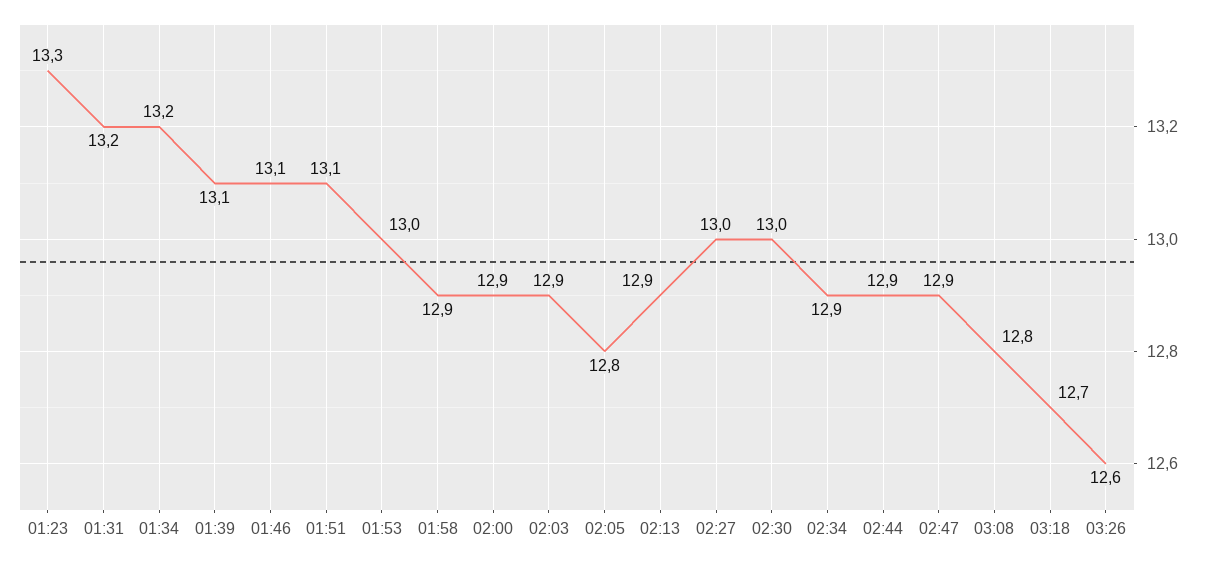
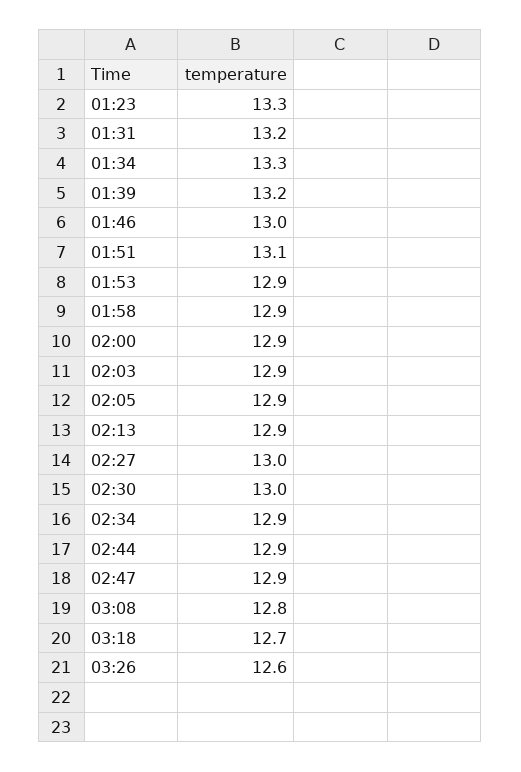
01:34: 13.2 -> 13.3
01:39: 13.1 -> 13.2
01:46: 13.1 -> 13
01:53: 13 -> 12.9
02:05: 12.8 -> 12.9

